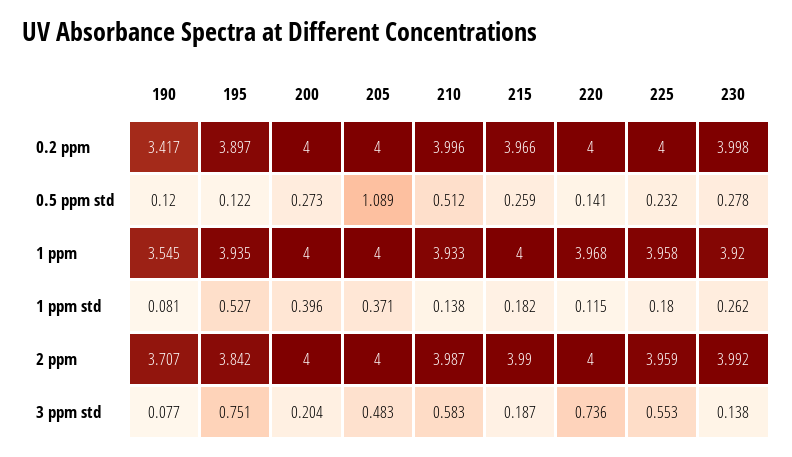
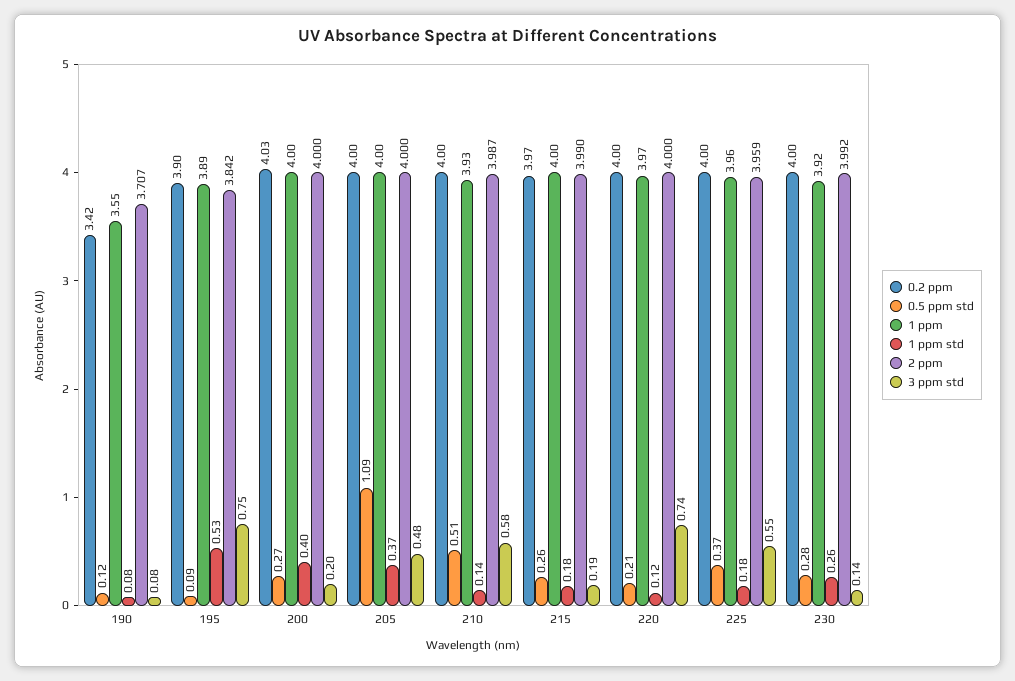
0.2 ppm, 200: 4 -> 4.03
0.5 ppm std, 195: 0.122 -> 0.09
0.5 ppm std, 220: 0.141 -> 0.21
0.5 ppm std, 225: 0.232 -> 0.37
1 ppm, 195: 3.935 -> 3.89

